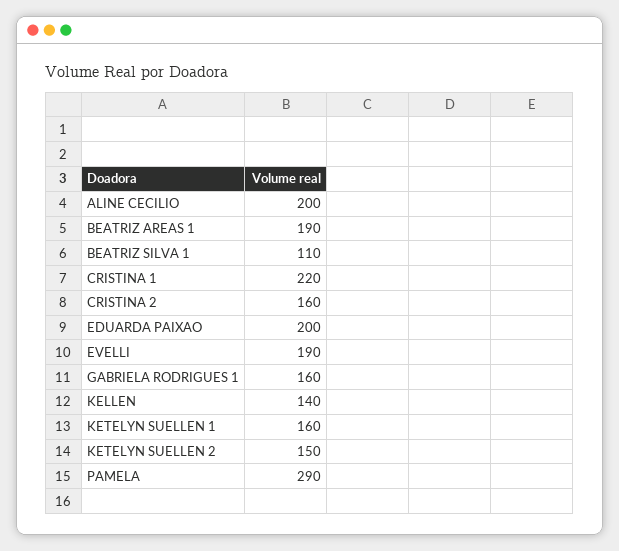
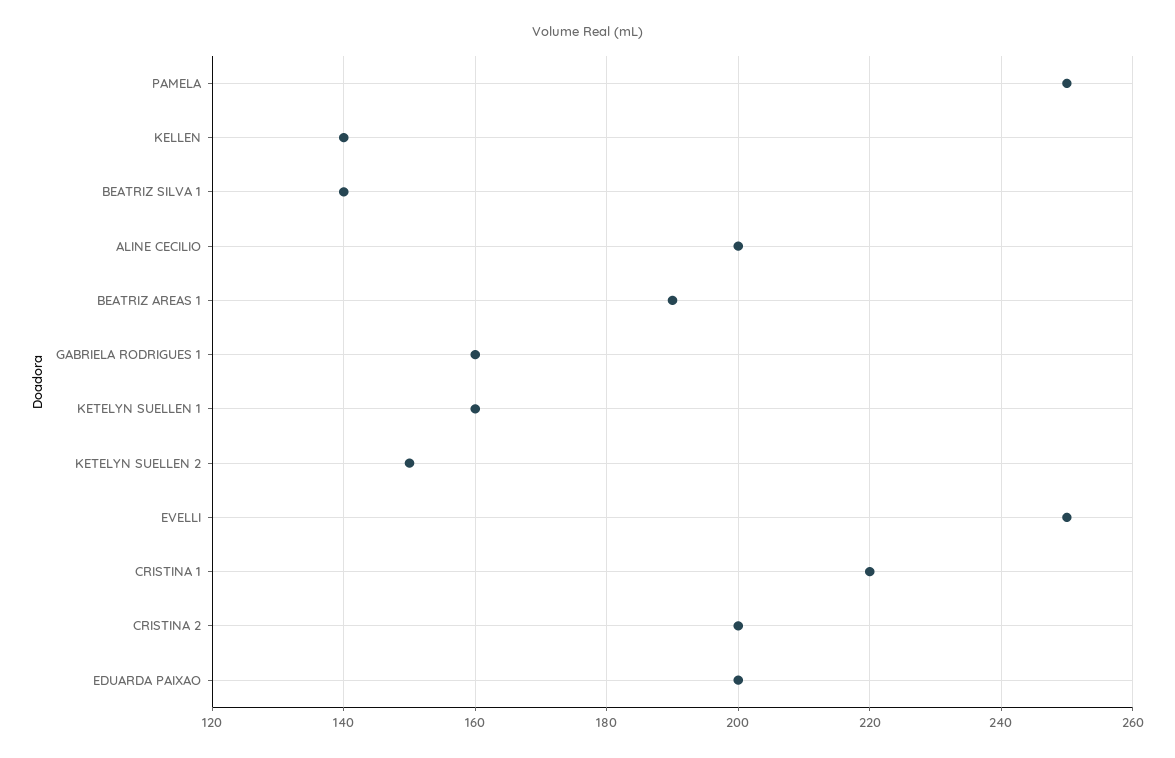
BEATRIZ SILVA 1: 110 -> 140
CRISTINA 2: 160 -> 200
EVELLI: 190 -> 250
PAMELA: 290 -> 250

